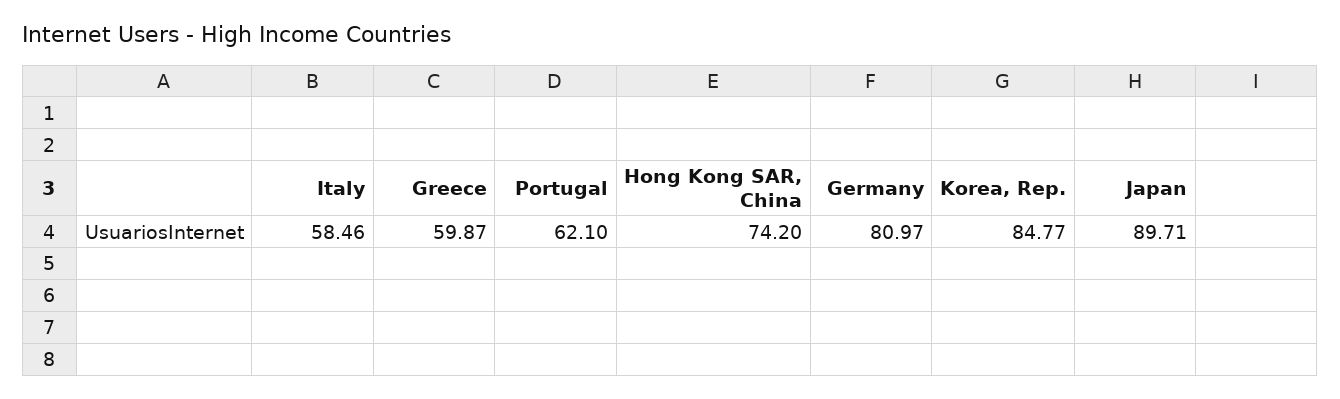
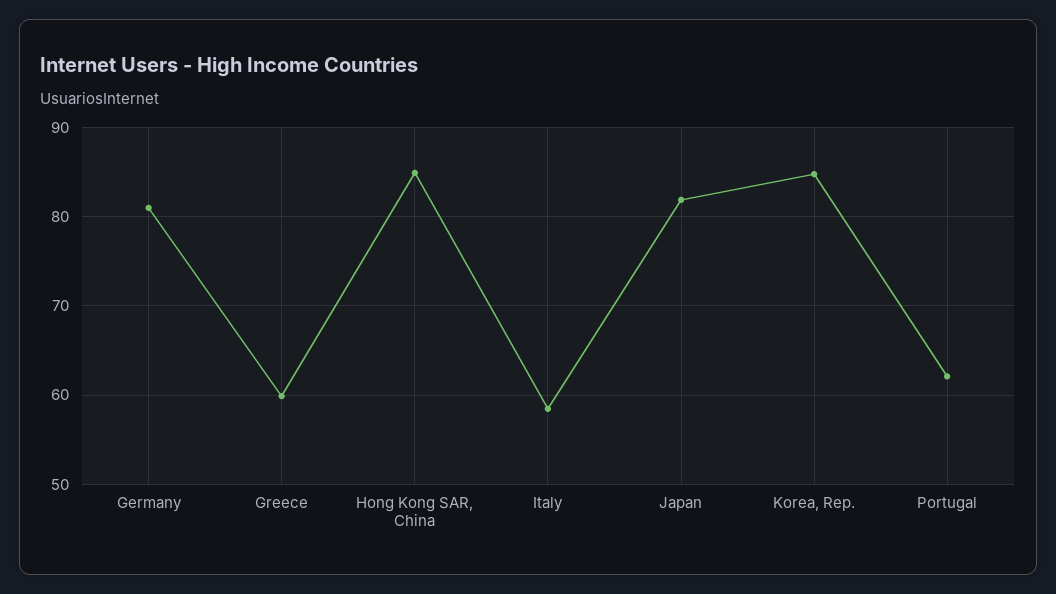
Hong Kong SAR, China: 74.2 -> 85
Japan: 89.71 -> 82

